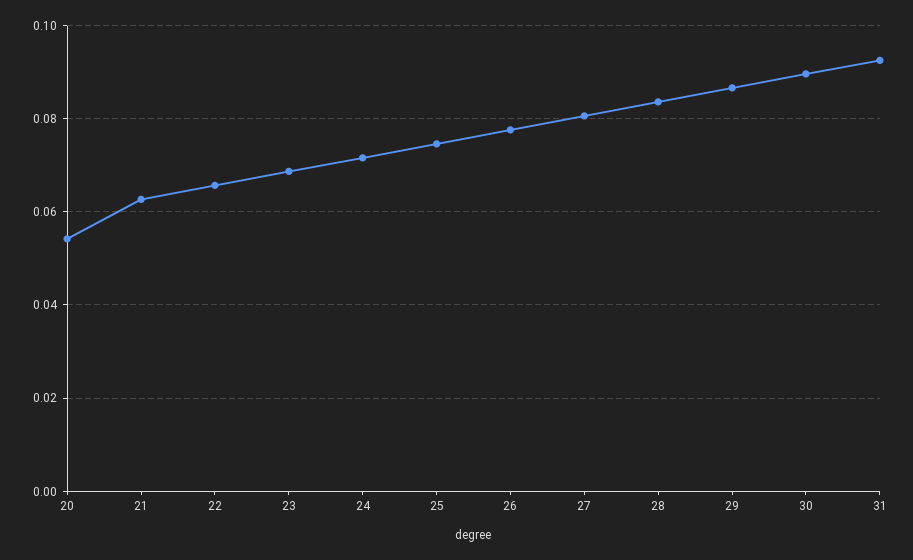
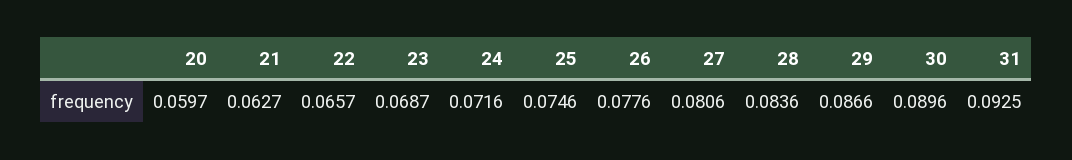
20: 0.054 -> 0.0597

